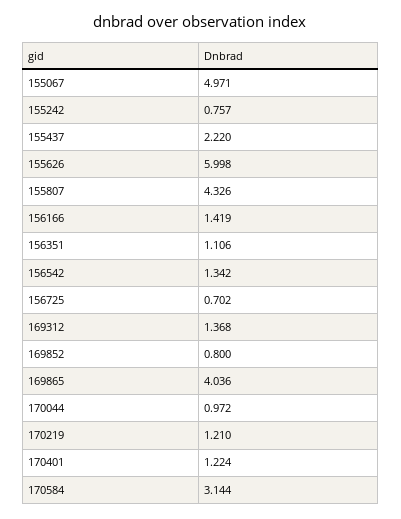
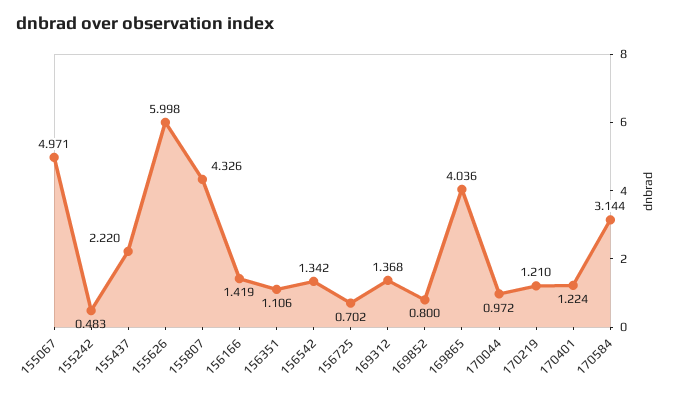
155242: 0.757 -> 0.483

